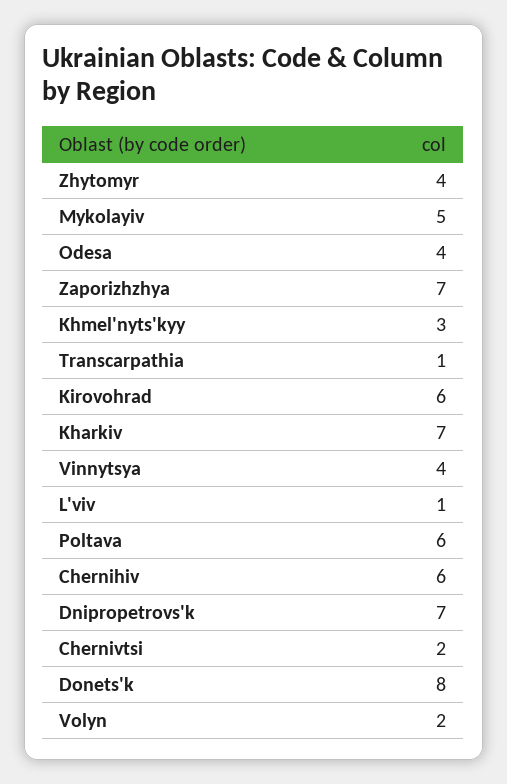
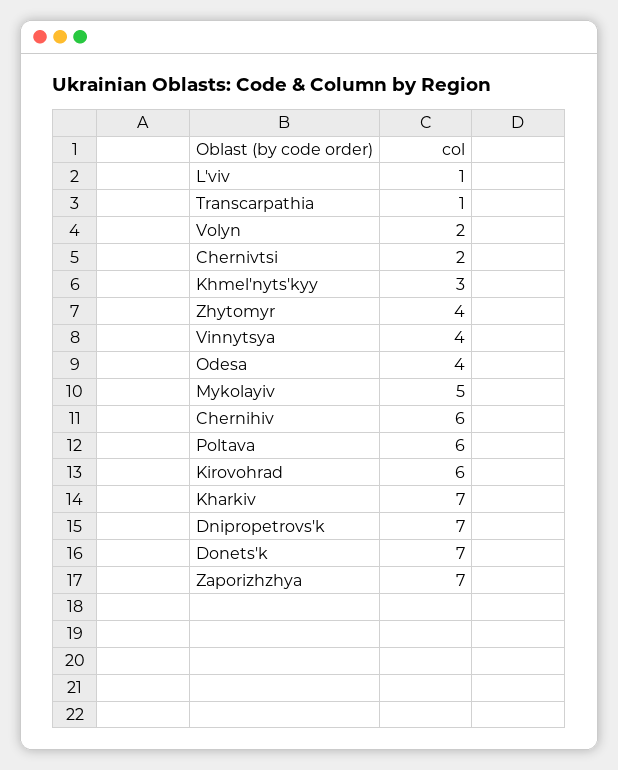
Donets'k: 8 -> 7

